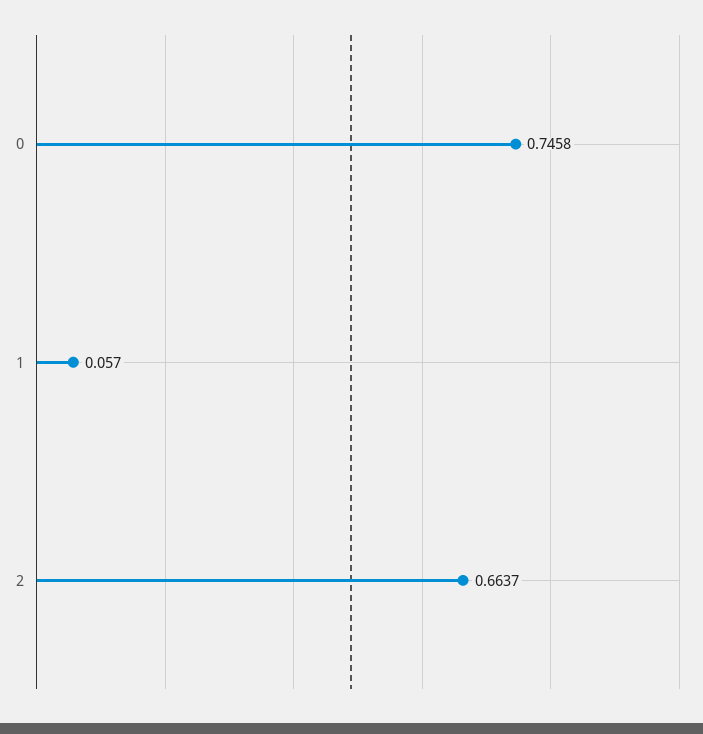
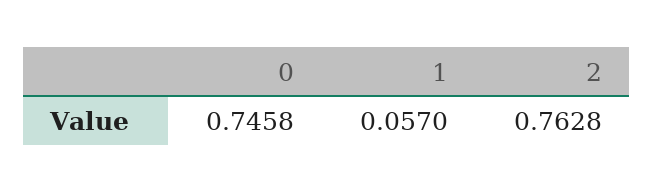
2: 0.6637 -> 0.7628

